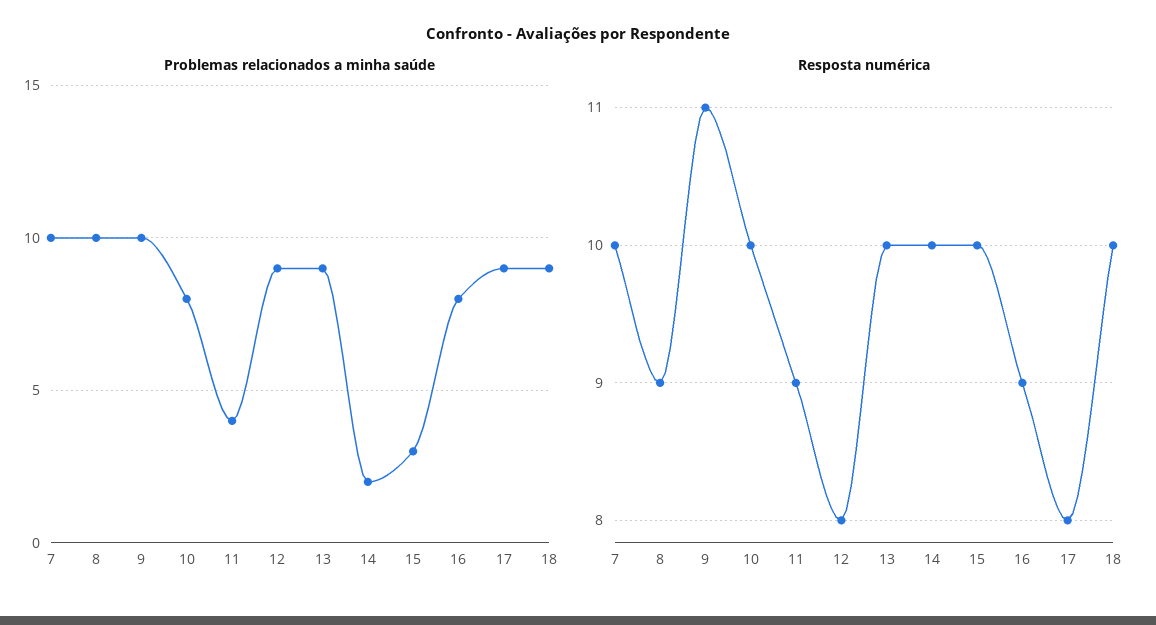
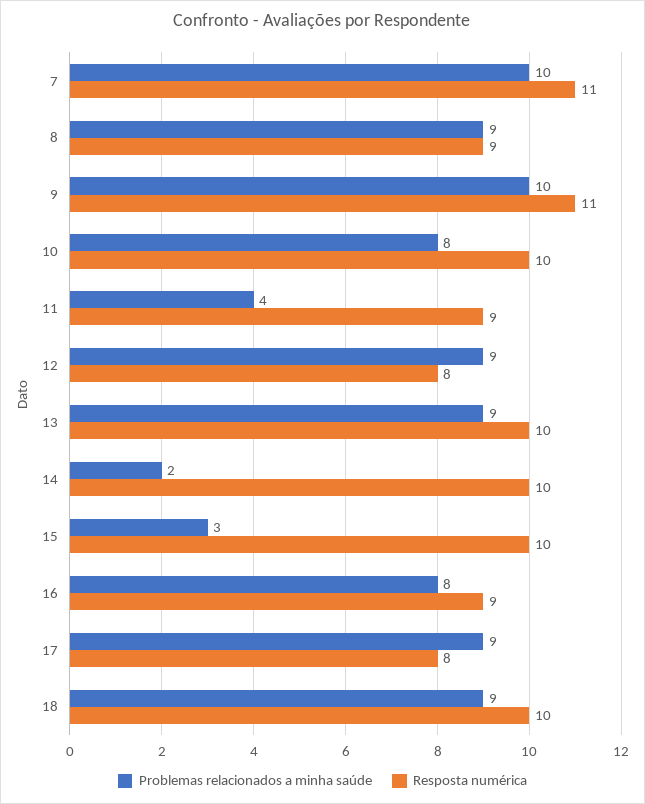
Problemas relacionados a minha saúde, 8: 10 -> 9
Resposta numérica, 7: 10 -> 11

